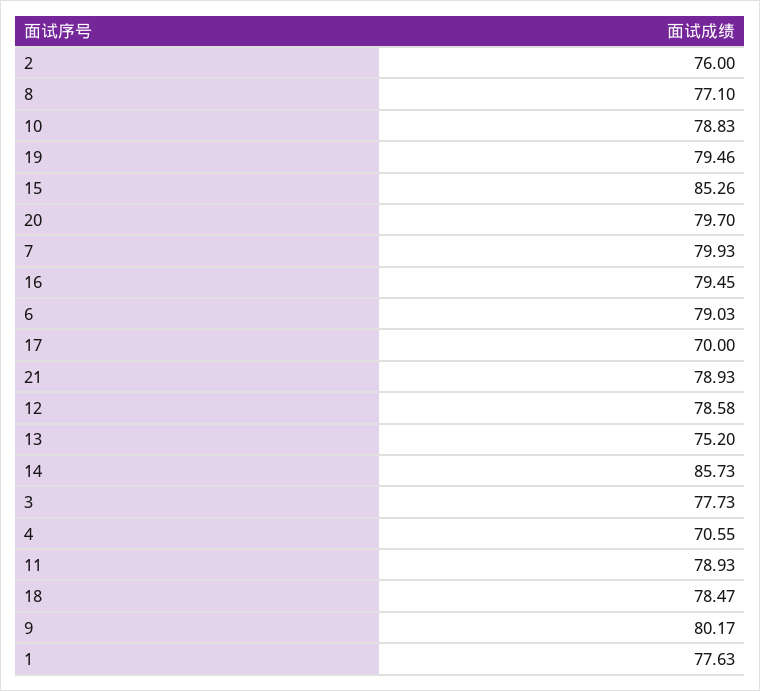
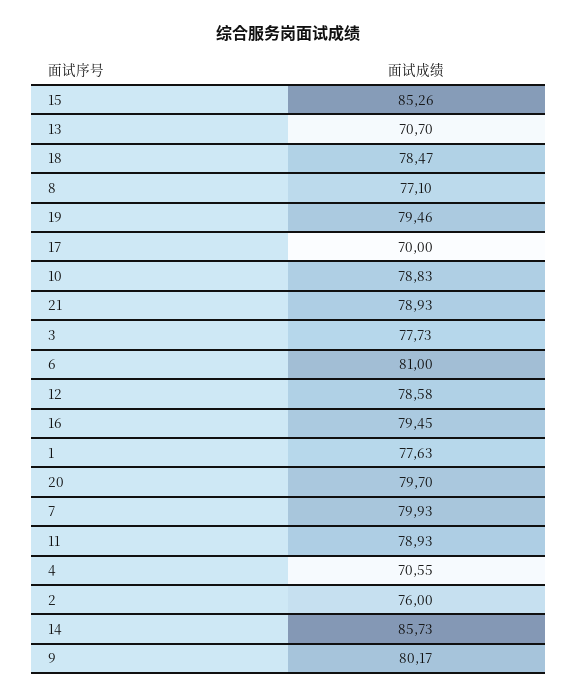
6: 79.03 -> 81
13: 75.2 -> 70.7

